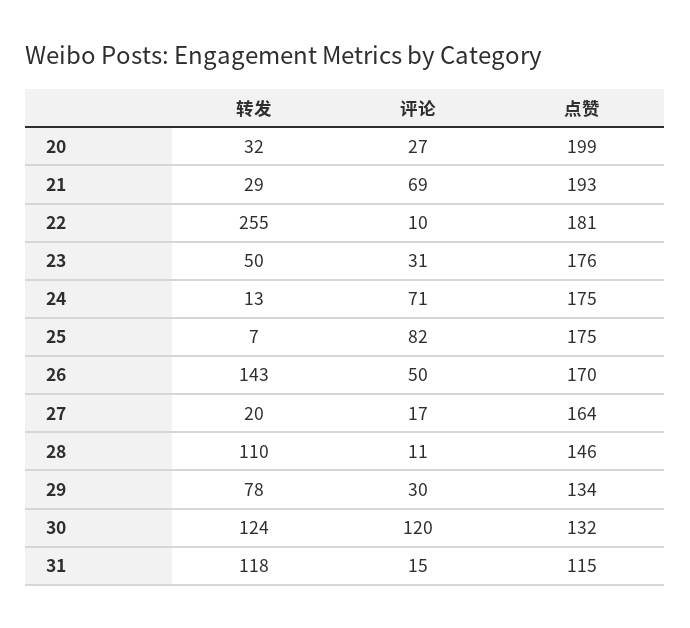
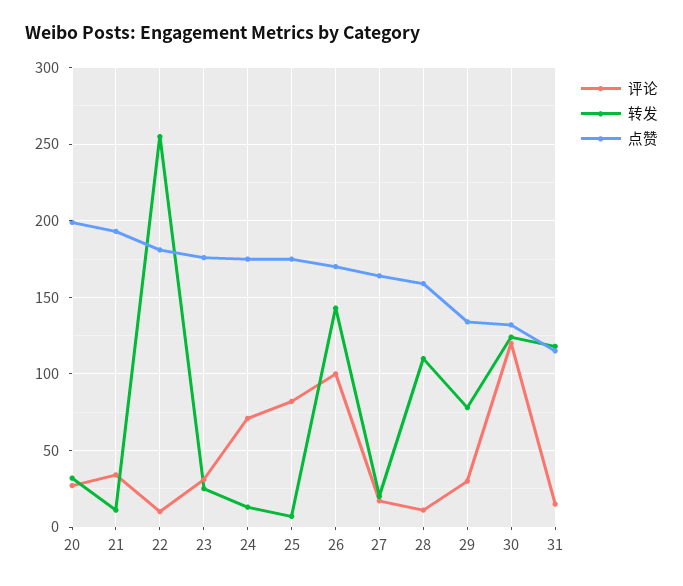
转发, 21: 29 -> 10
评论, 21: 69 -> 35
转发, 23: 50 -> 25
评论, 26: 50 -> 100
点赞, 28: 146 -> 160

